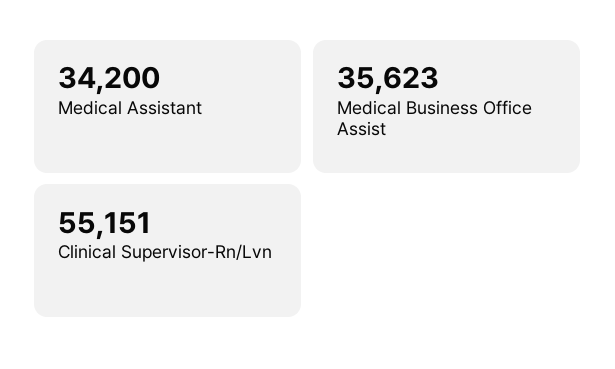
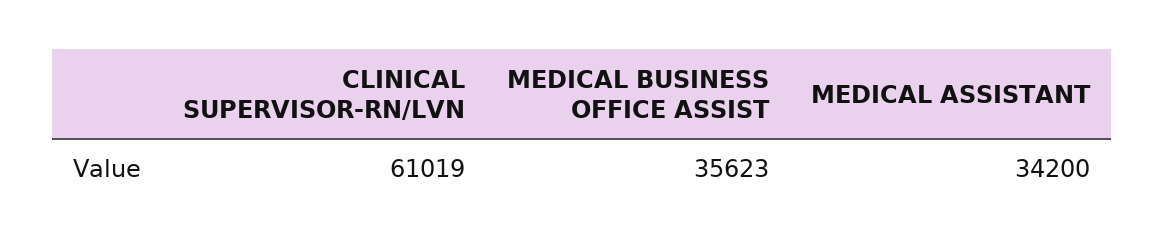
Clinical Supervisor-Rn/Lvn: 55151 -> 61019

